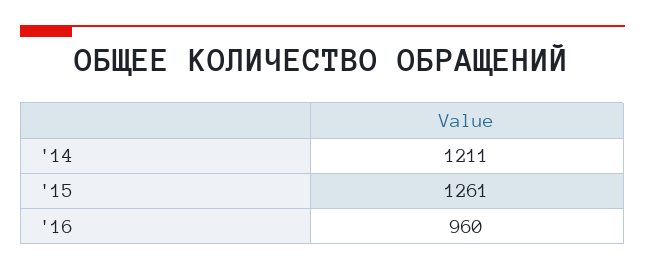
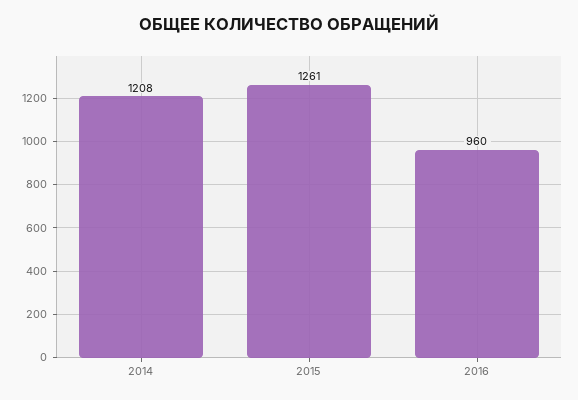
'14: 1211 -> 1208

